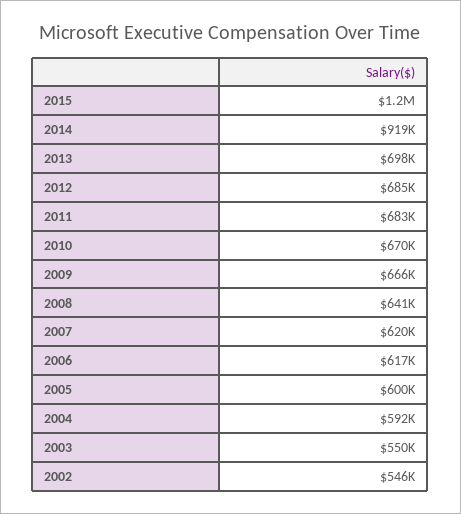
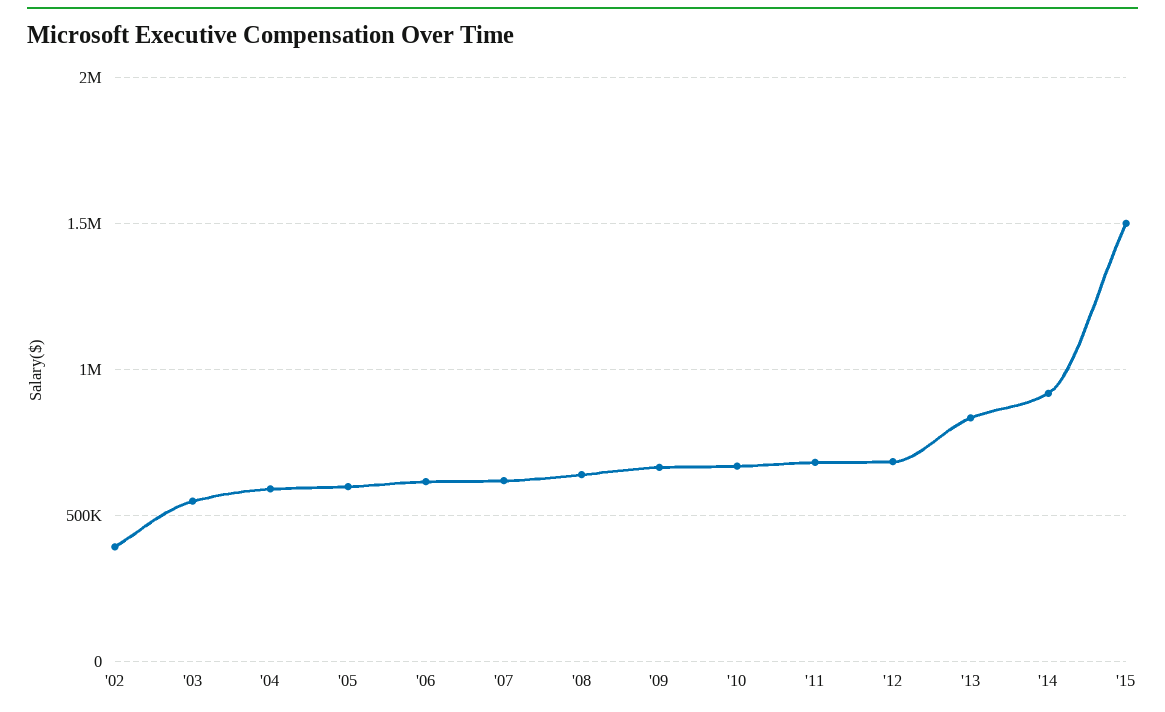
2015: 1200000 -> 1500000
2013: 698000 -> 850000
2002: 546000 -> 400000

